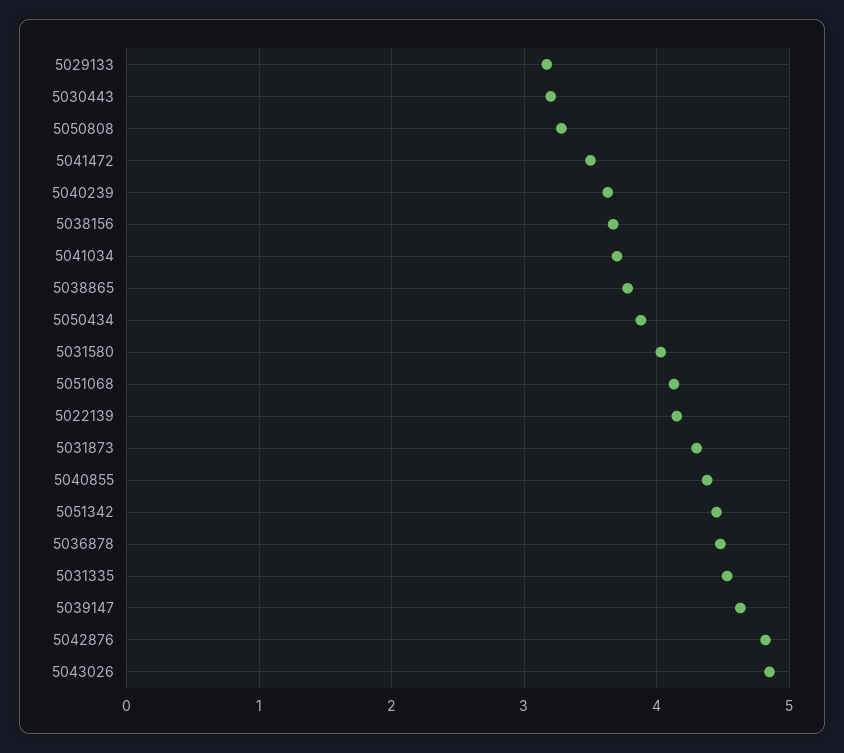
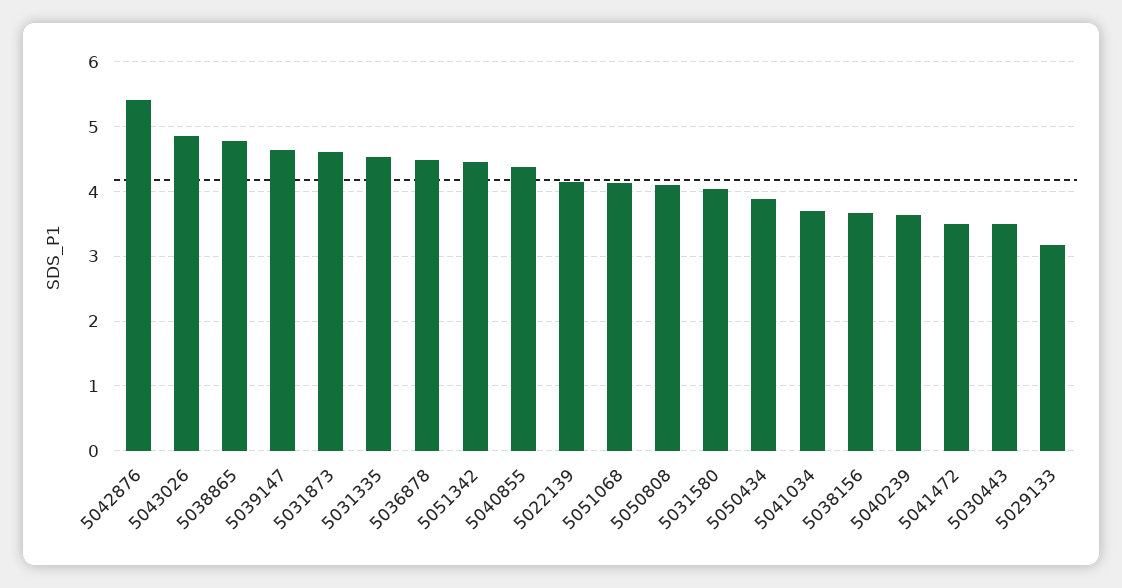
5030443: 3.2 -> 3.5
5050808: 3.3 -> 4.1
5038865: 3.8 -> 4.8
5031873: 4.3 -> 4.6
5042876: 4.8 -> 5.4

